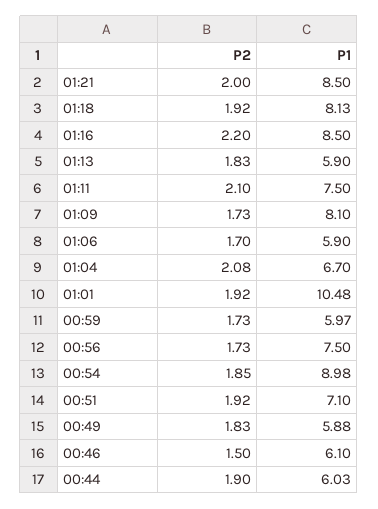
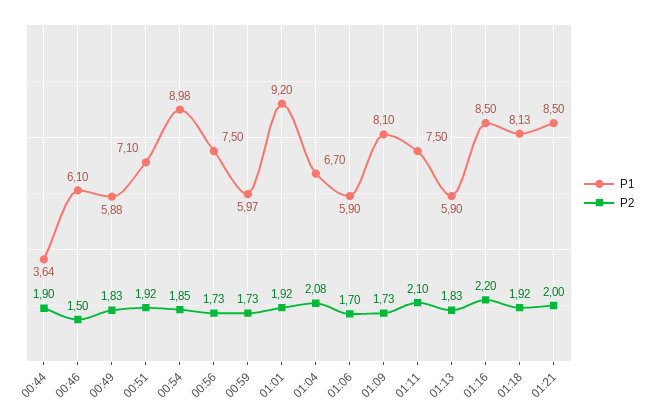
P1, 01:01: 10.48 -> 9.2
P1, 00:44: 6.03 -> 3.64

